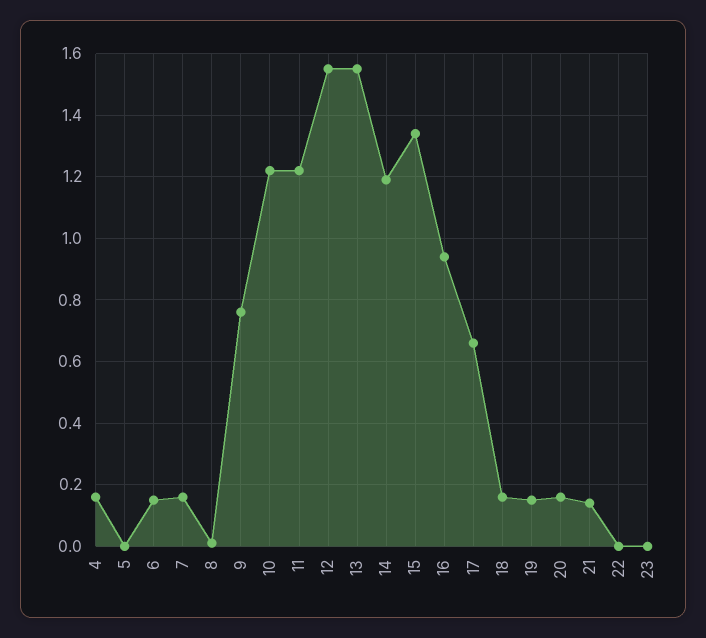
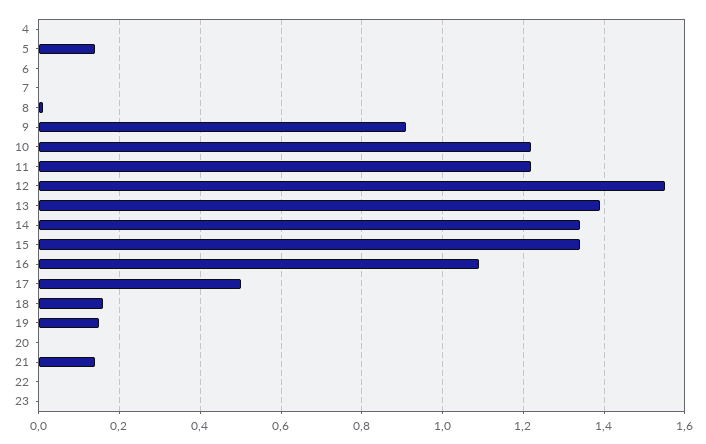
4: 0.15 -> 0
5: 0 -> 0.15
6: 0.15 -> 0
7: 0.15 -> 0
9: 0.75 -> 0.9
13: 1.55 -> 1.4
14: 1.2 -> 1.35
16: 0.95 -> 1.1
17: 0.65 -> 0.5
20: 0.15 -> 0

